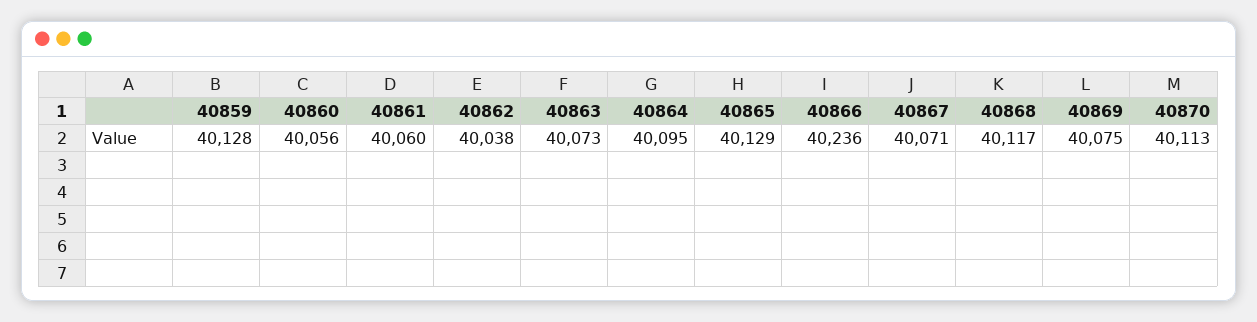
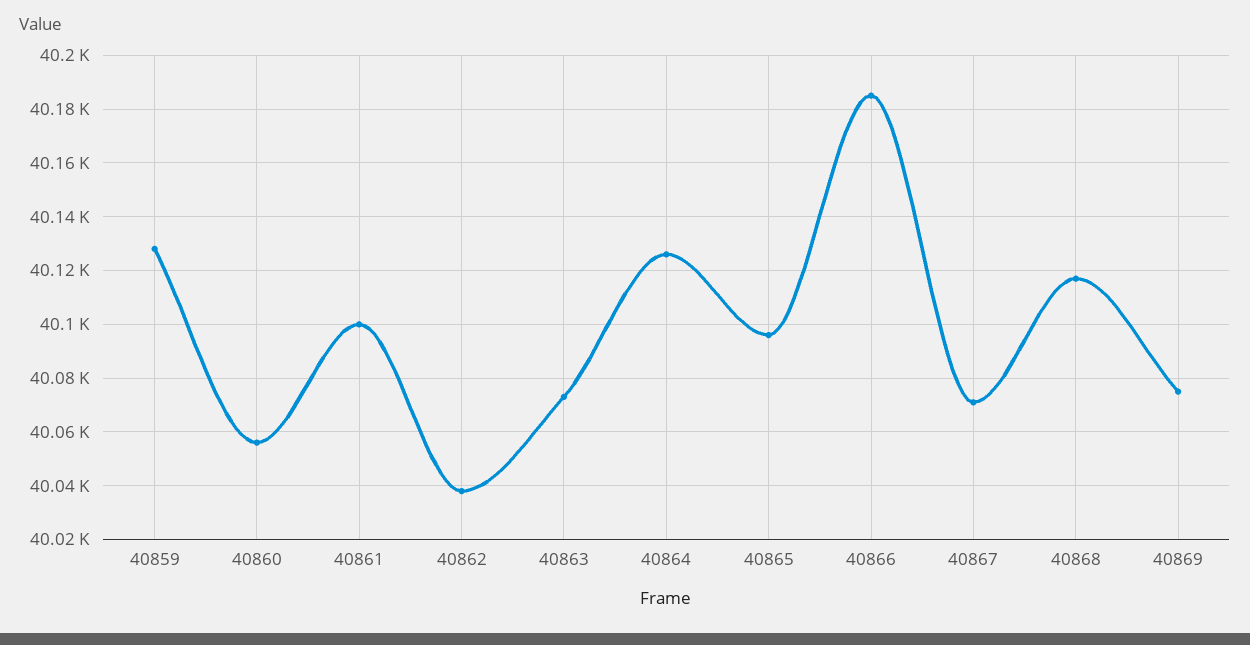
40861: 40060 -> 40100
40864: 40095 -> 40125
40865: 40129 -> 40095
40866: 40236 -> 40185
40870: 40113 -> none

